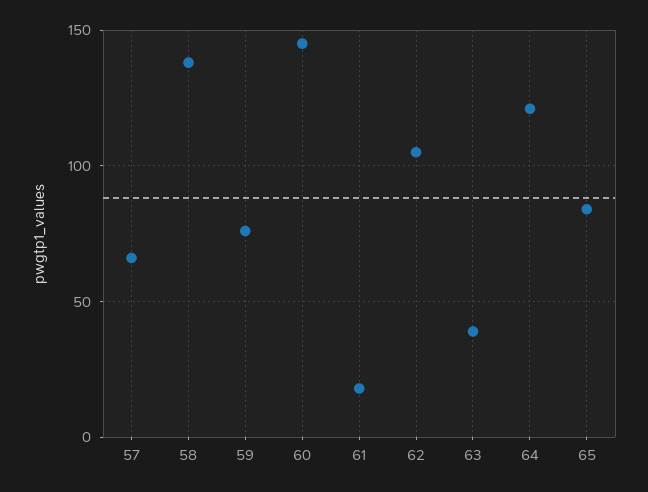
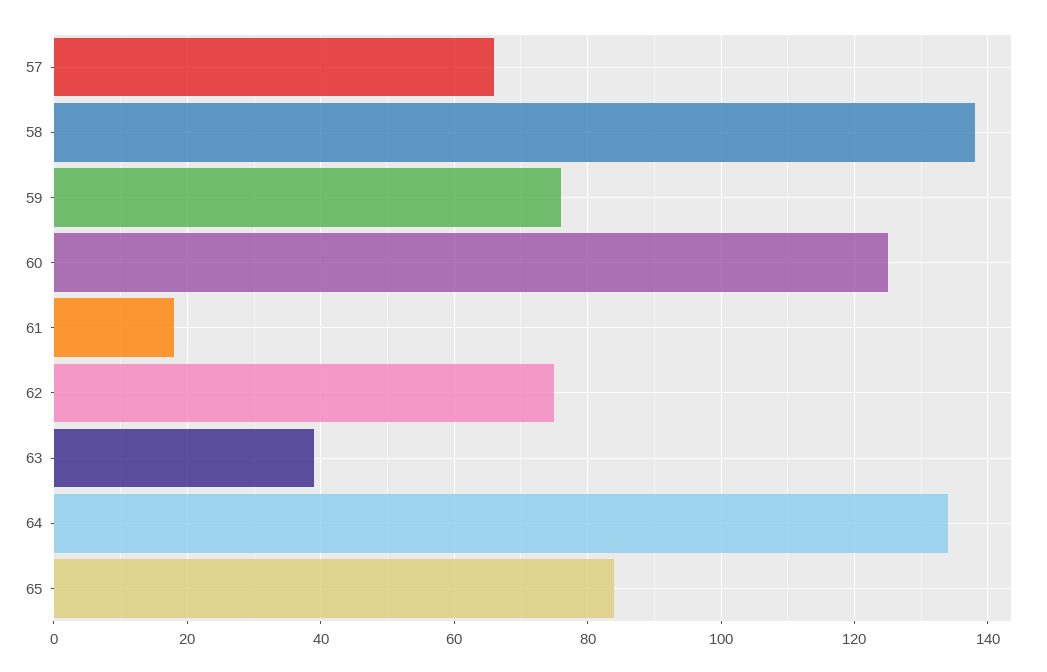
60: 145 -> 125
62: 105 -> 75
64: 120 -> 135

